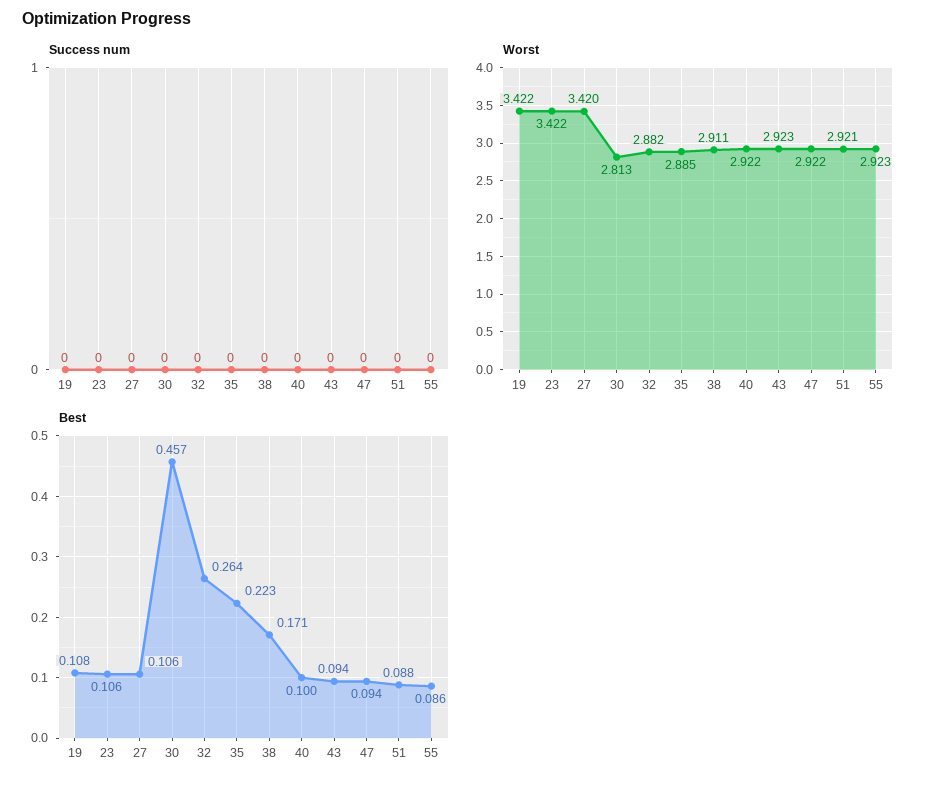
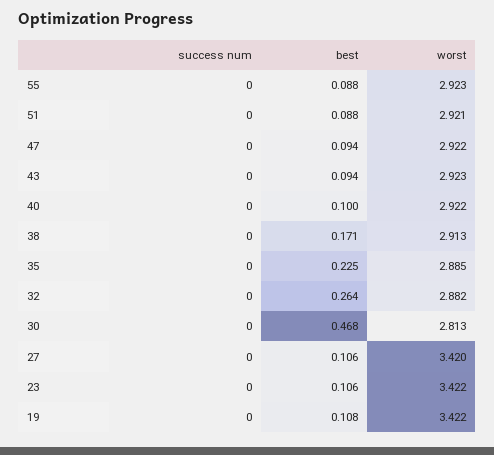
Worst, 38: 2.911 -> 2.913
Best, 30: 0.457 -> 0.468
Best, 35: 0.223 -> 0.225
Best, 55: 0.086 -> 0.088

